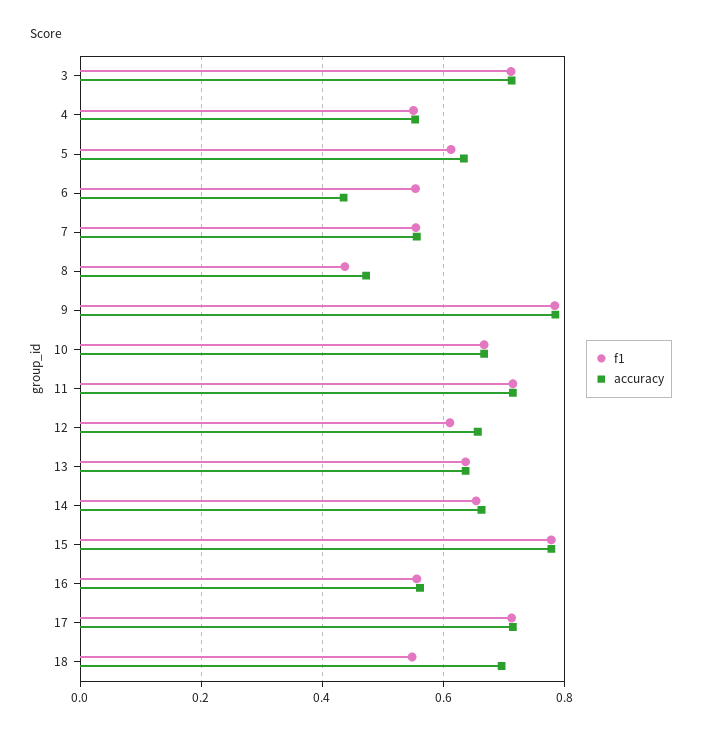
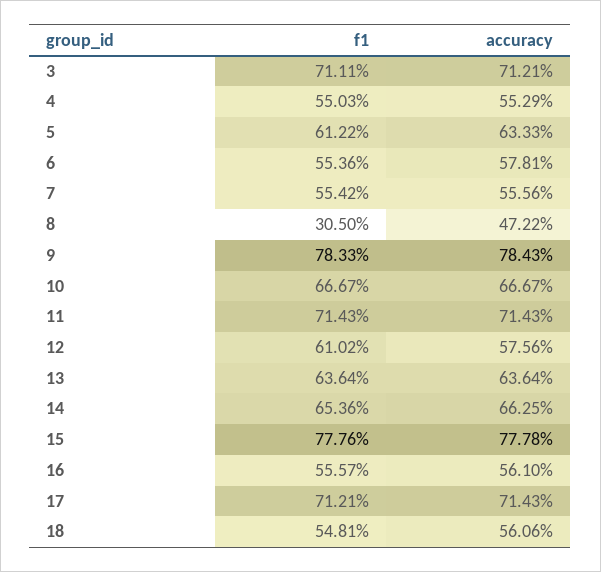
accuracy, 6: 0.44 -> 0.5781
f1, 8: 0.44 -> 0.305
accuracy, 12: 0.66 -> 0.5756
accuracy, 18: 0.7 -> 0.5606

